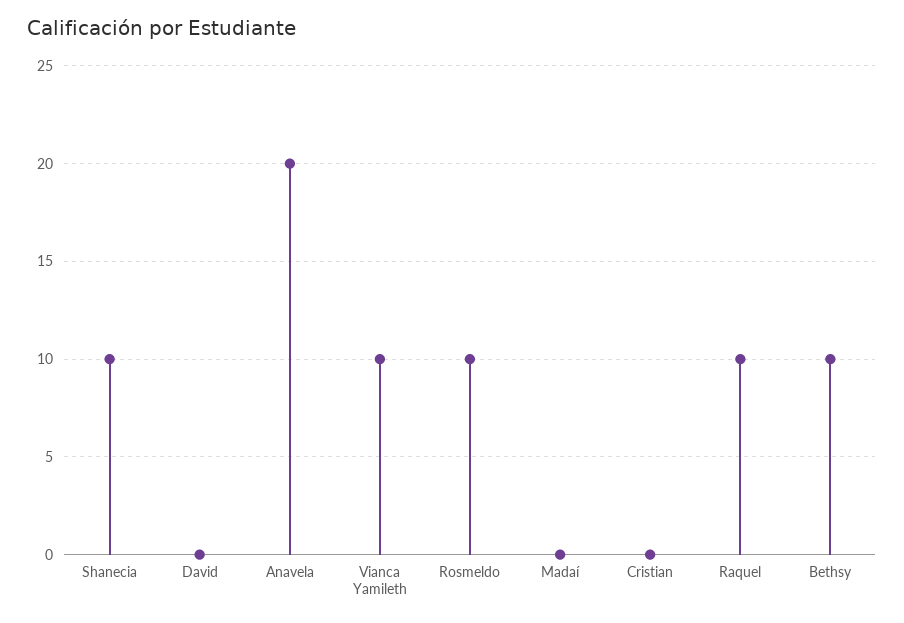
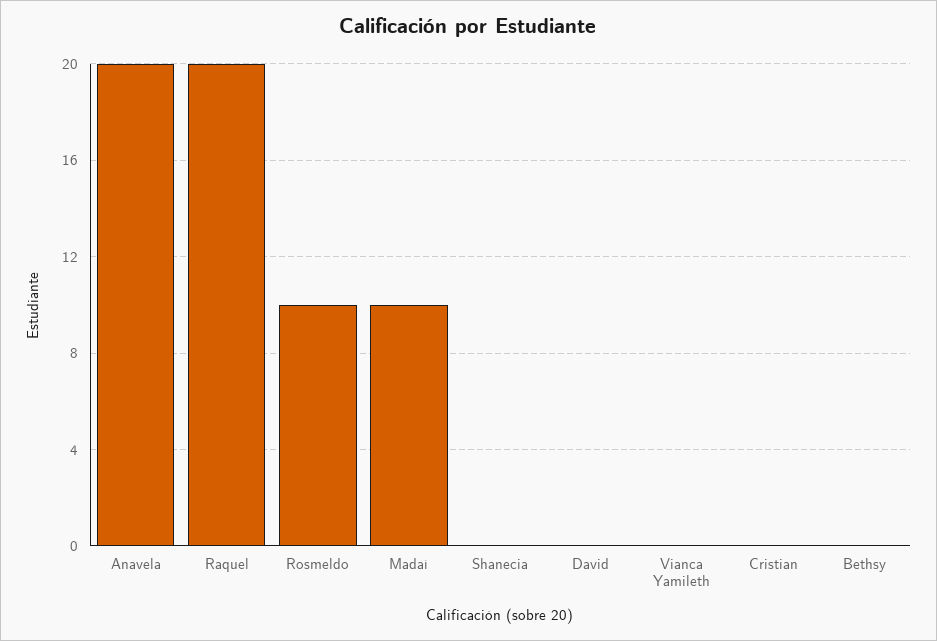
Shanecia: 10 -> 0
Vianca Yamileth: 10 -> 0
Madaí: 0 -> 10
Raquel: 10 -> 20
Bethsy: 10 -> 0

